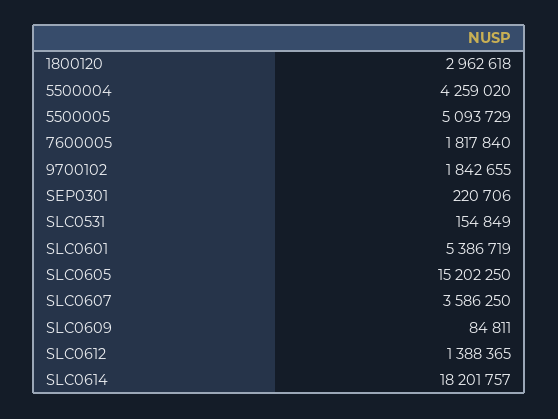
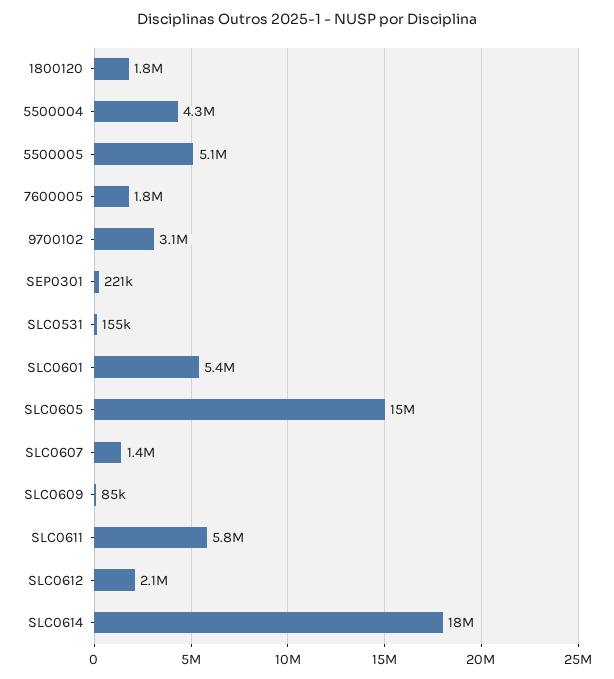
1800120: 2962618 -> 1800000
9700102: 1842655 -> 3100000
SLC0607: 3586250 -> 1400000
SLC0612: 1388365 -> 2100000
SLC0611: none -> 5800000

